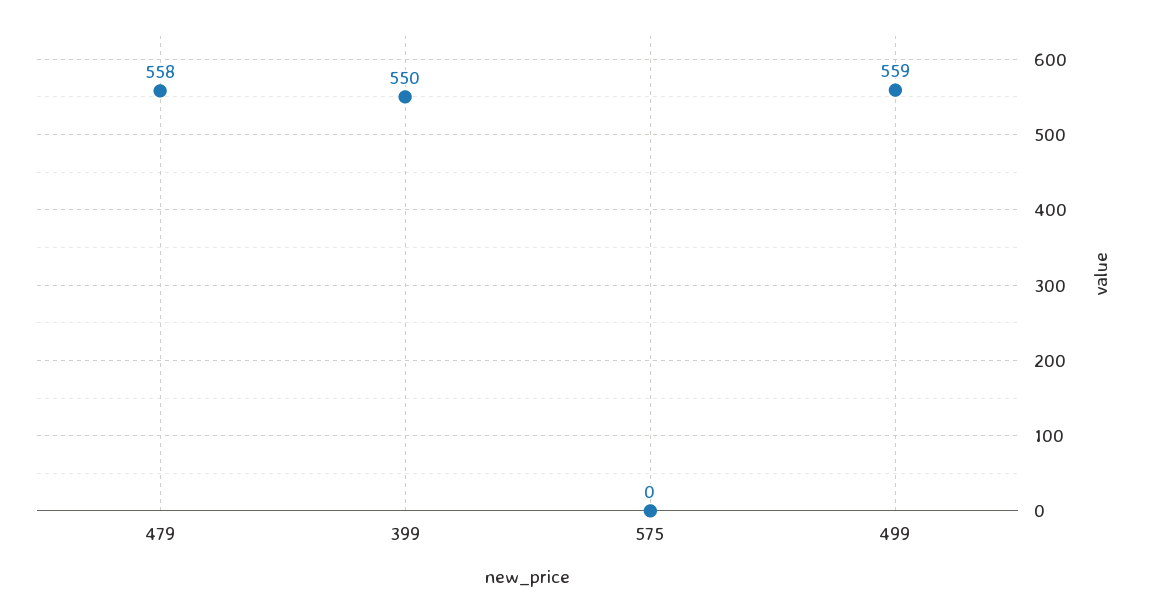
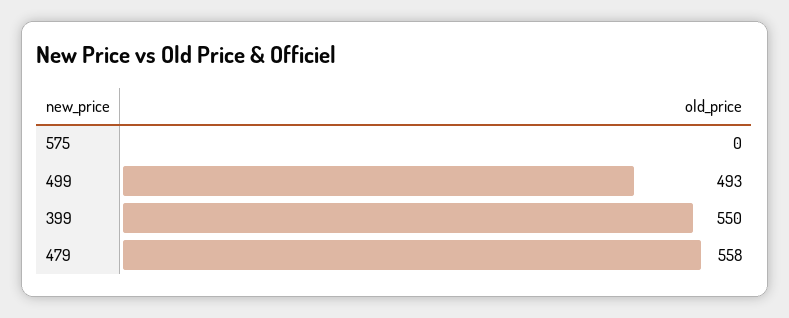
499: 559 -> 493

